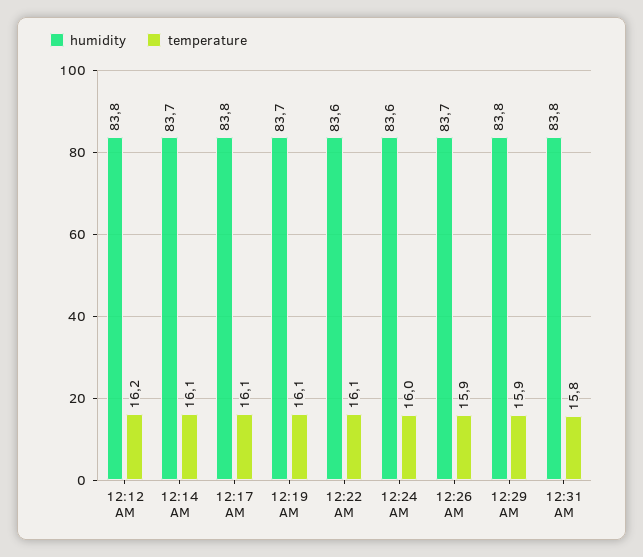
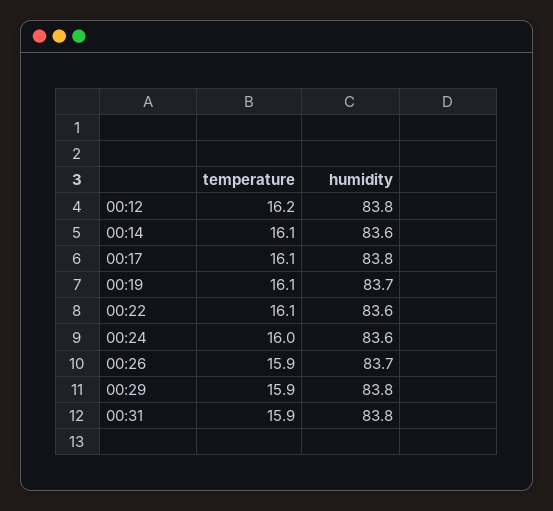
humidity, 12:14 AM: 83.7 -> 83.6
temperature, 12:31 AM: 15.8 -> 15.9

